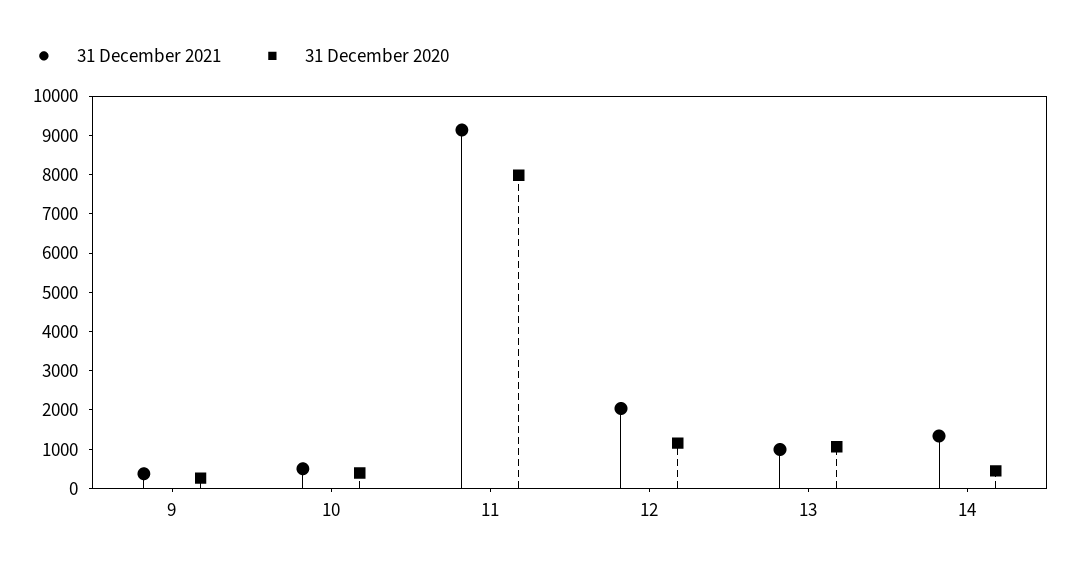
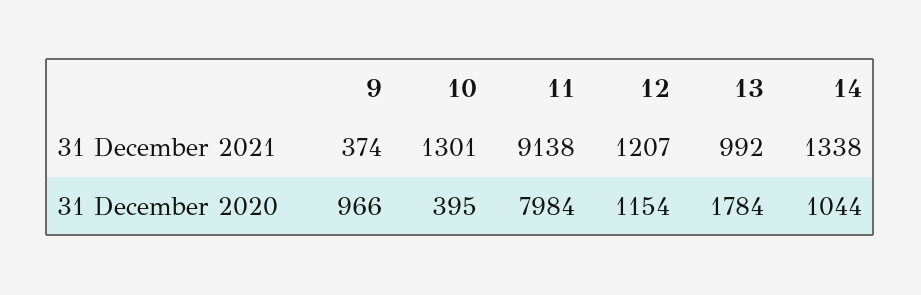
31 December 2020, 9: 250 -> 966
31 December 2021, 10: 500 -> 1301
31 December 2021, 12: 2000 -> 1207
31 December 2020, 13: 1000 -> 1784
31 December 2020, 14: 500 -> 1044

